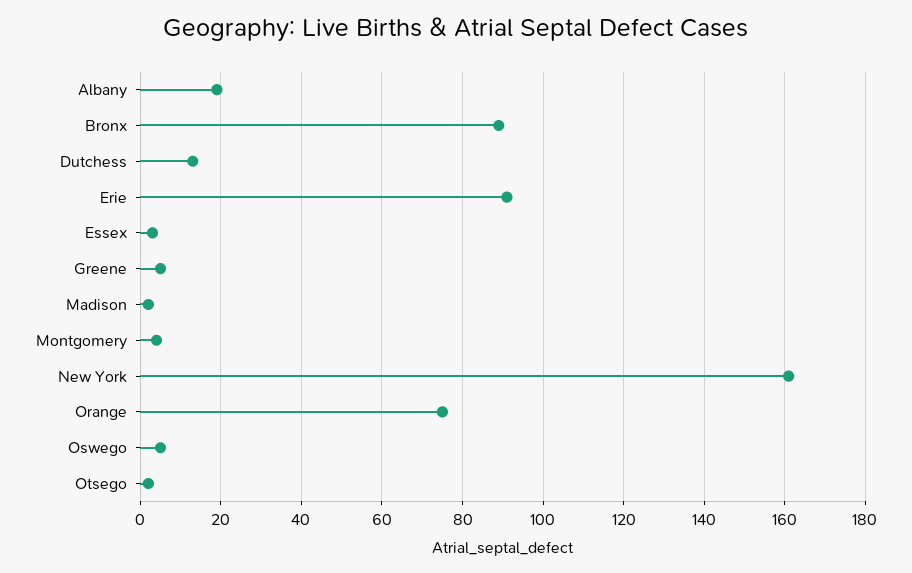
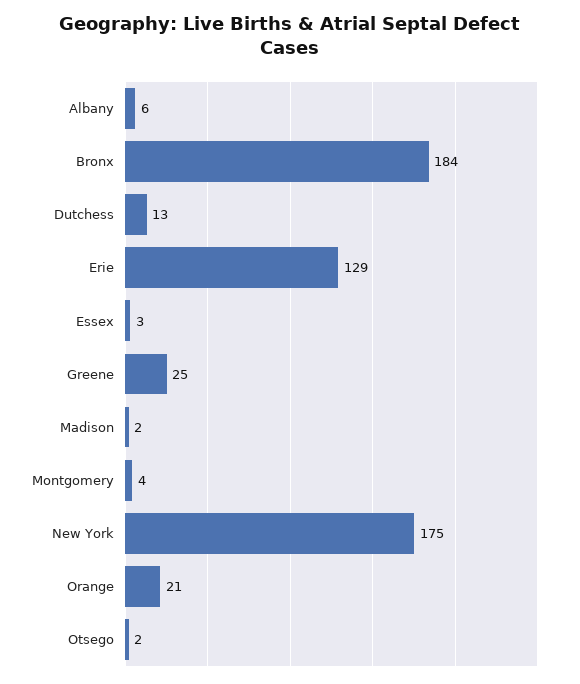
Albany: 20 -> 6
Bronx: 90 -> 184
Erie: 90 -> 129
Greene: 5 -> 25
New York: 160 -> 175
Orange: 75 -> 21
Oswego: 5 -> none

